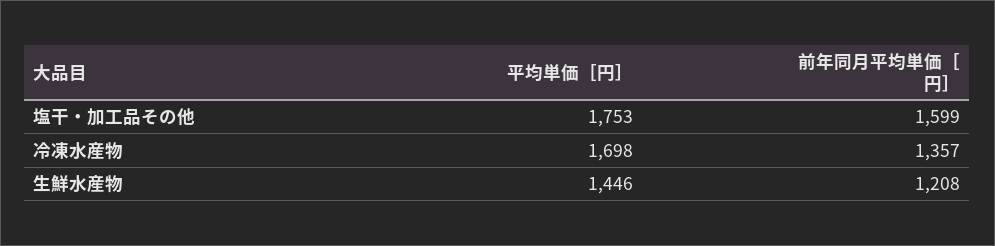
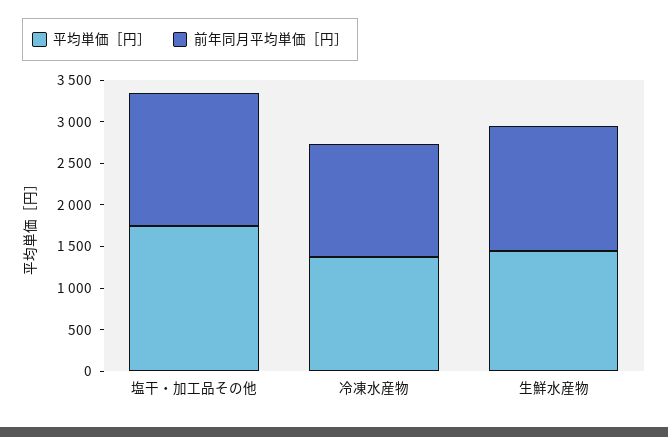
平均単価［円］, 冷凍水産物: 1698 -> 1400
前年同月平均単価［円］, 生鮮水産物: 1208 -> 1500

